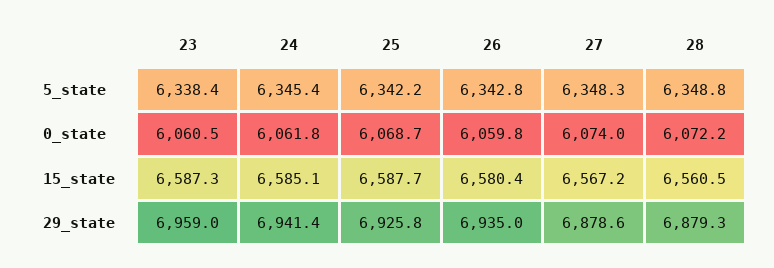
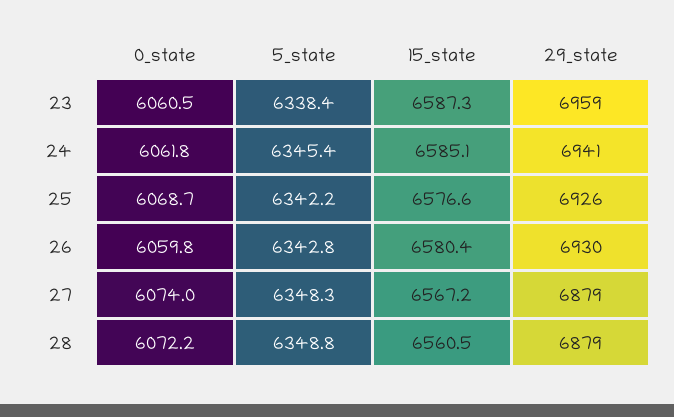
25, 15_state: 6587.7 -> 6576.6
26, 29_state: 6935 -> 6930

